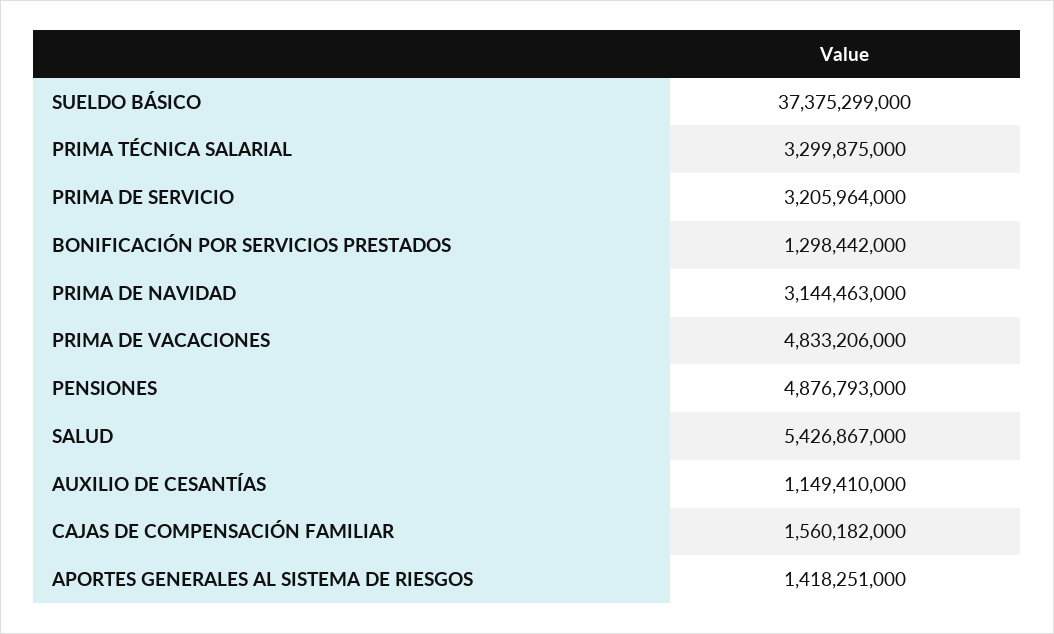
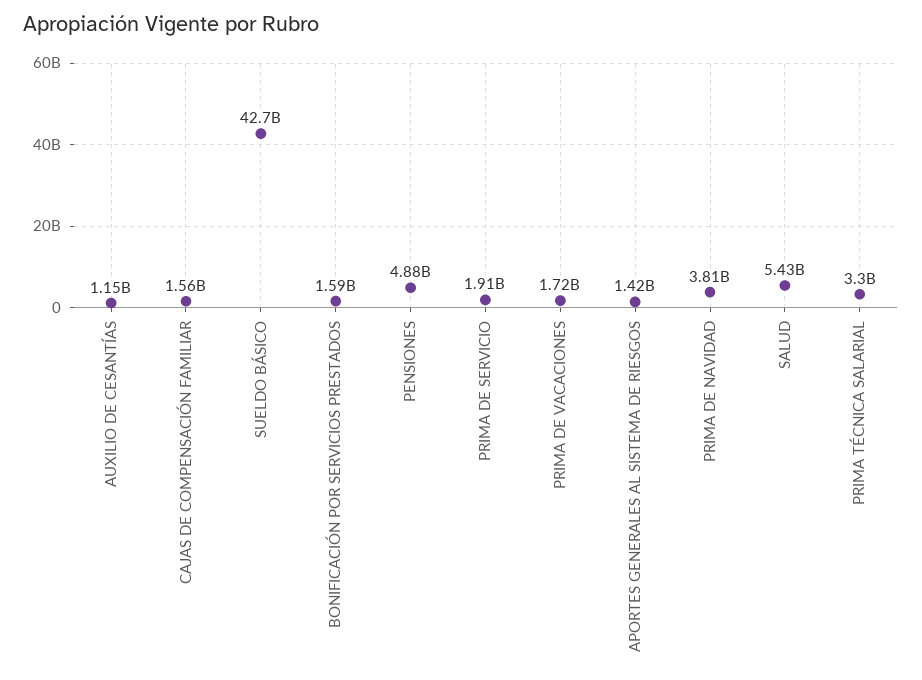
SUELDO BÁSICO: 37375299000 -> 42700000000
PRIMA DE SERVICIO: 3205964000 -> 1910000000
BONIFICACIÓN POR SERVICIOS PRESTADOS: 1298442000 -> 1590000000
PRIMA DE NAVIDAD: 3144463000 -> 3810000000
PRIMA DE VACACIONES: 4833206000 -> 1720000000

